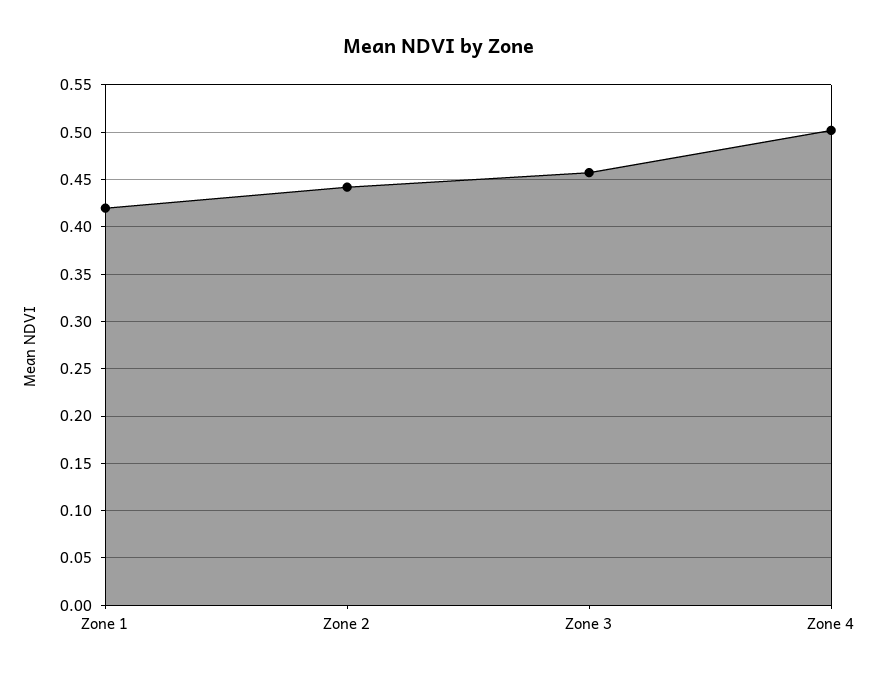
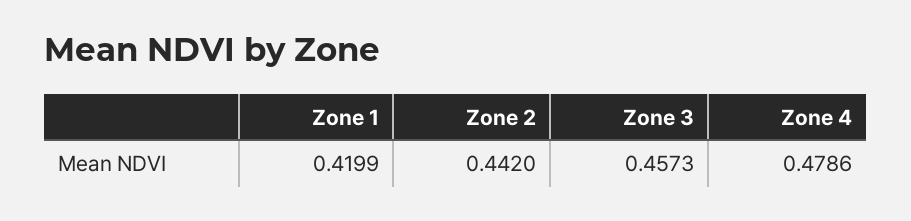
Zone 4: 0.5 -> 0.4786

